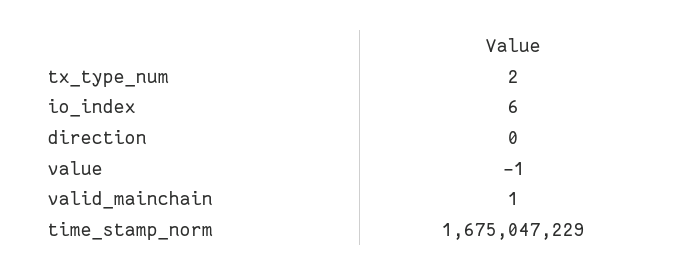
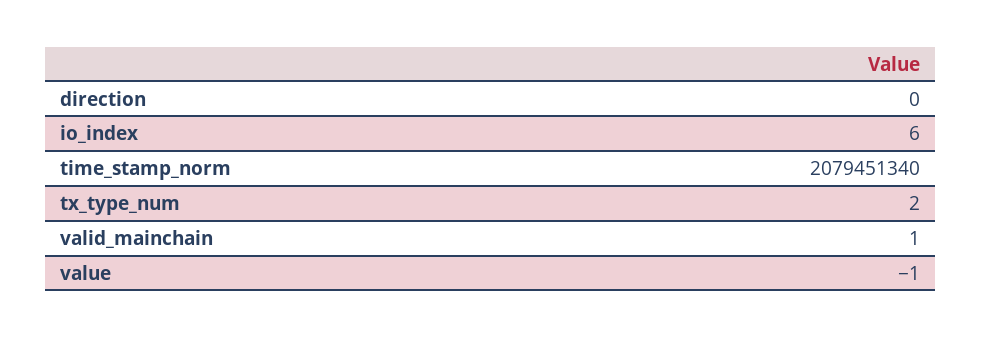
time_stamp_norm: 1675047229 -> 2079451340

